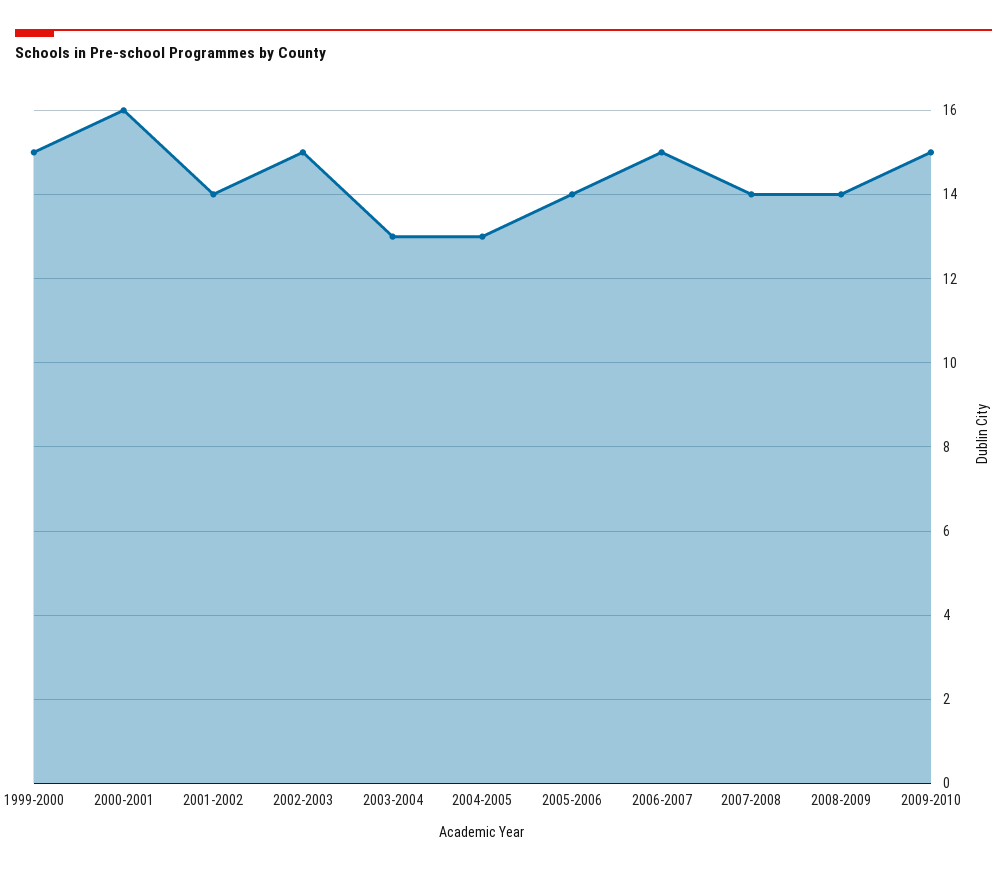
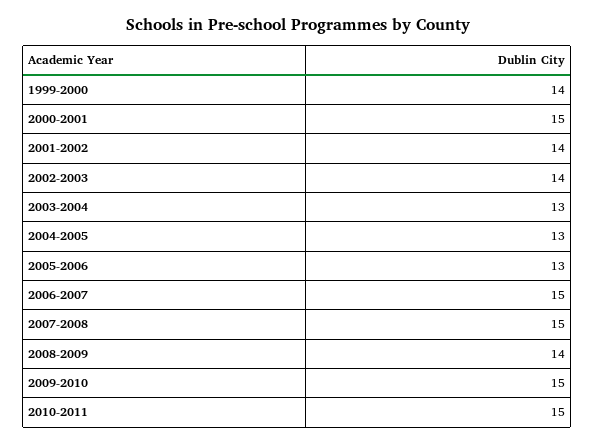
1999-2000: 15 -> 14
2000-2001: 16 -> 15
2002-2003: 15 -> 14
2005-2006: 14 -> 13
2007-2008: 14 -> 15
2010-2011: none -> 15

